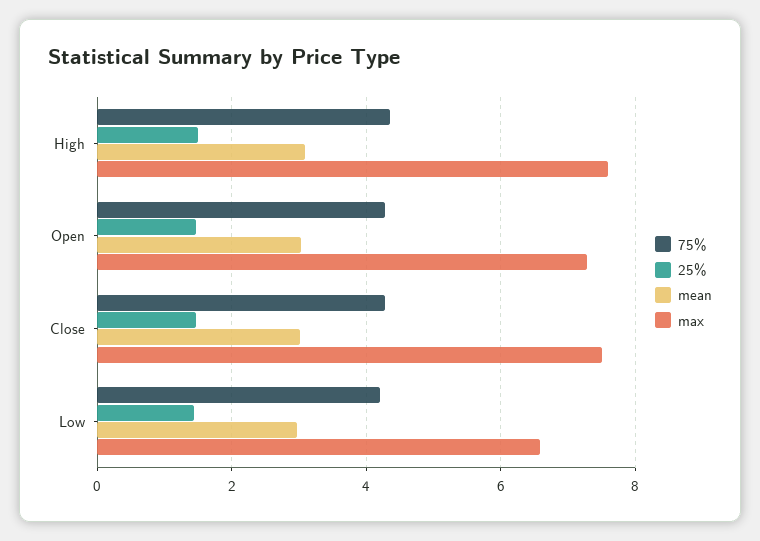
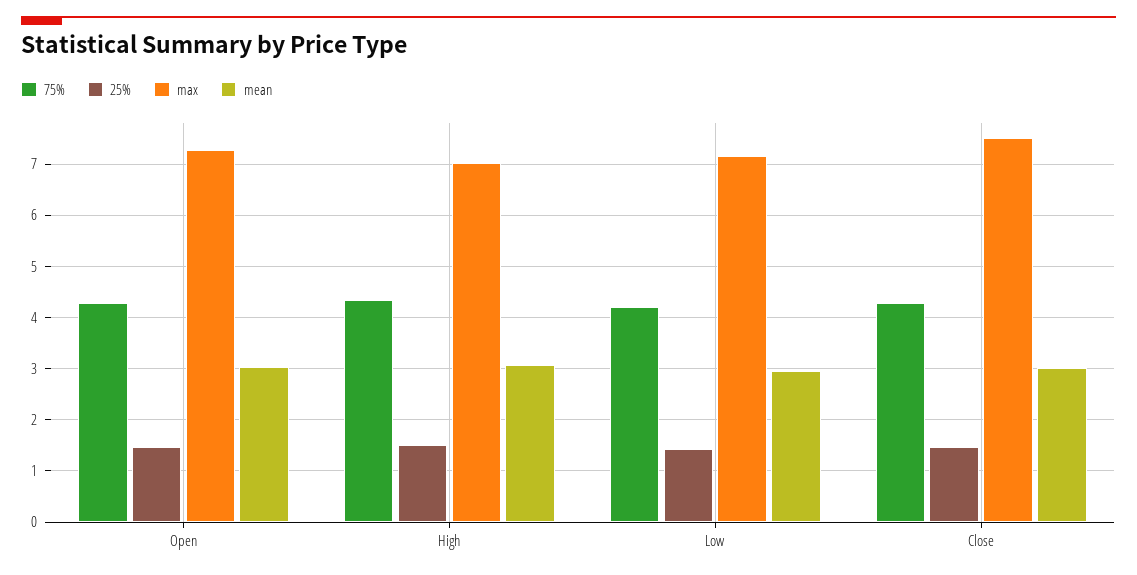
max, High: 7.6 -> 7
max, Low: 6.6 -> 7.2

